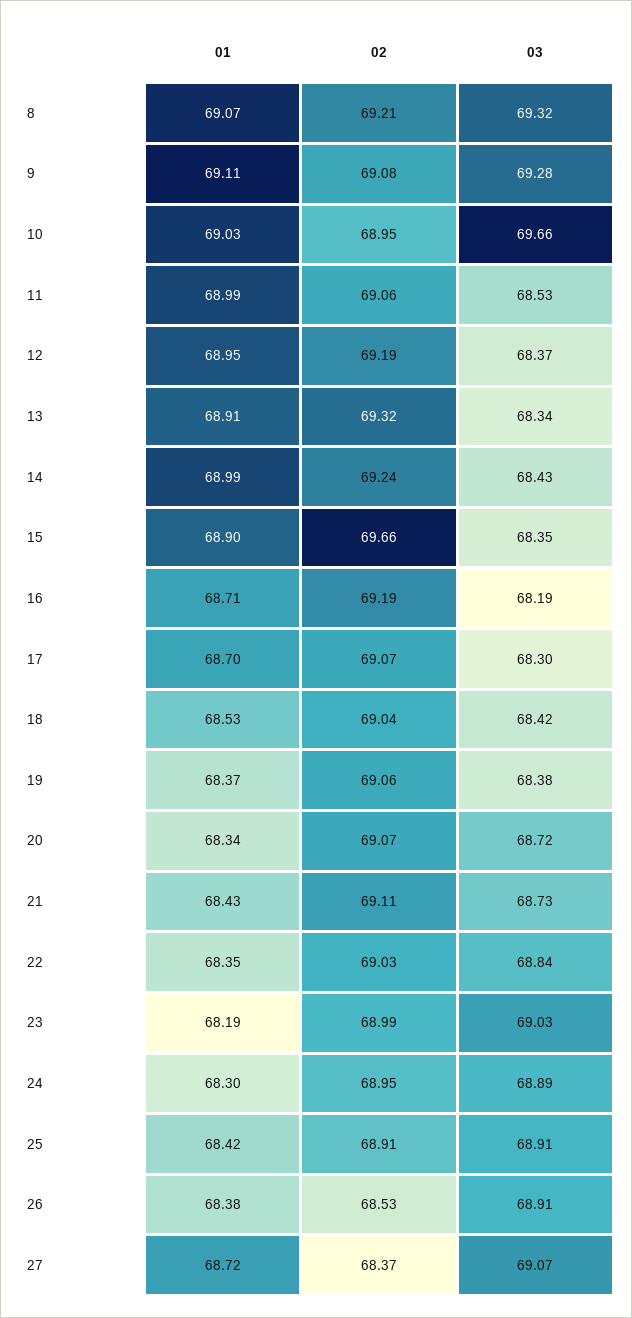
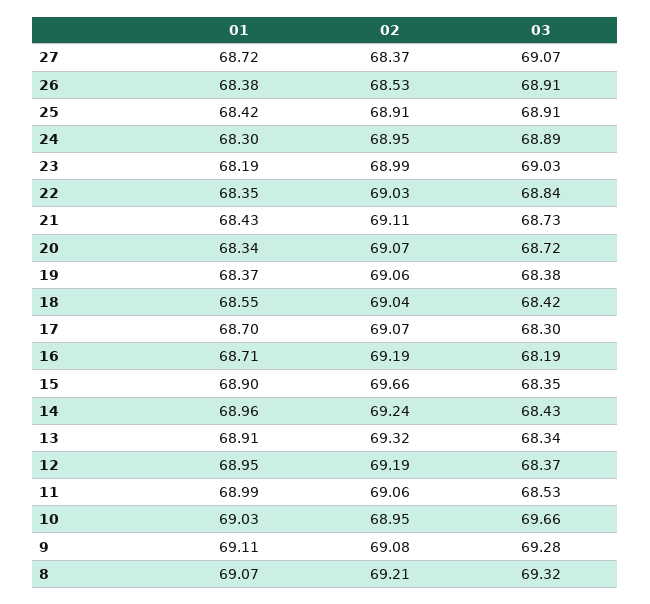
01, 14: 68.99 -> 68.96
01, 18: 68.53 -> 68.55

